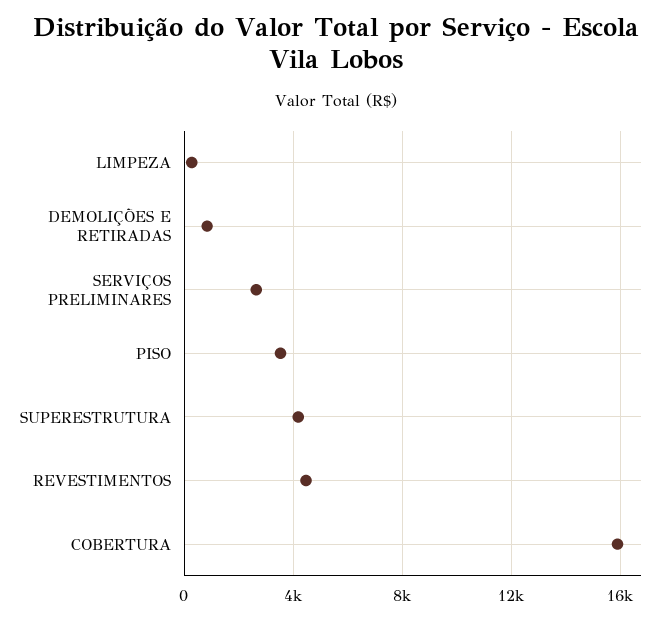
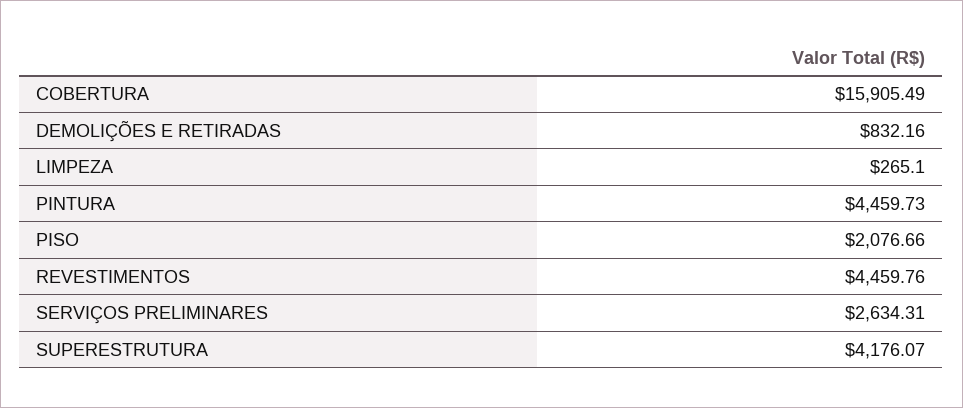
PISO: 3500 -> 2076.66
PINTURA: none -> 4459.73

